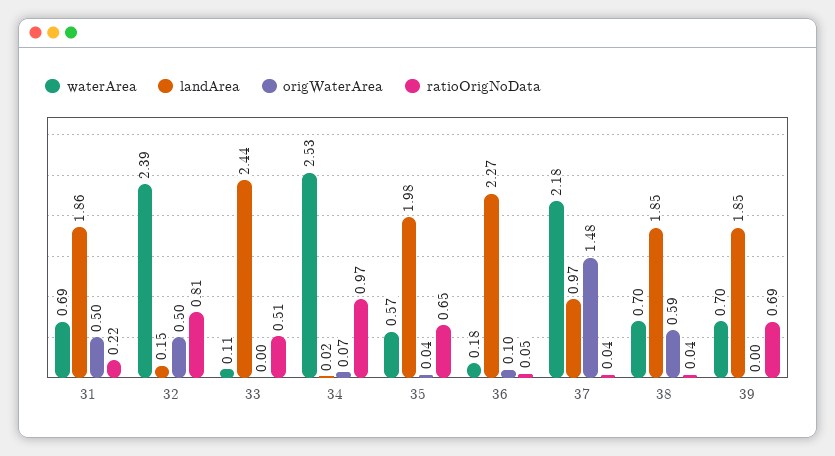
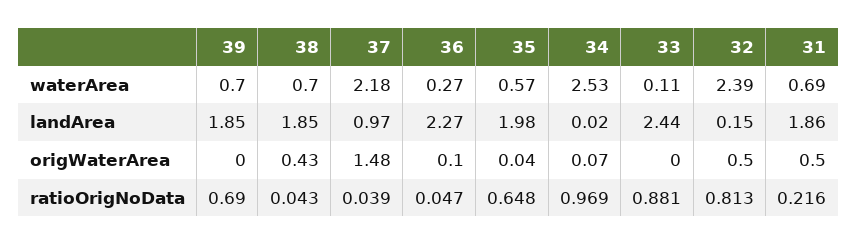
ratioOrigNoData, 33: 0.51 -> 0.881
waterArea, 36: 0.18 -> 0.27
origWaterArea, 38: 0.59 -> 0.43

